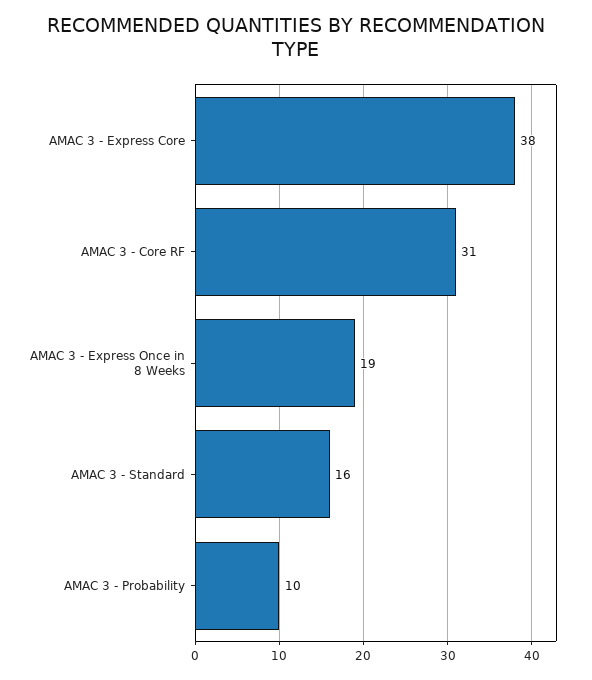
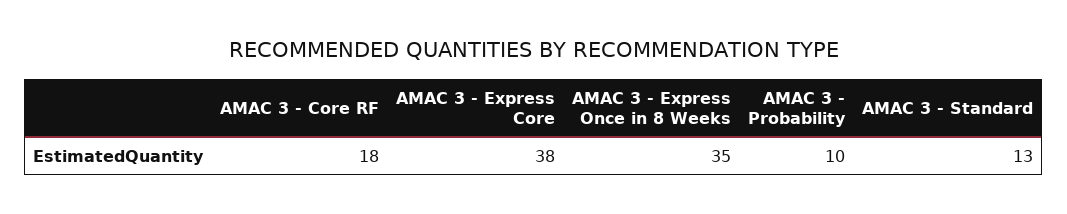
AMAC 3 - Core RF: 31 -> 18
AMAC 3 - Express Once in 8 Weeks: 19 -> 35
AMAC 3 - Standard: 16 -> 13

